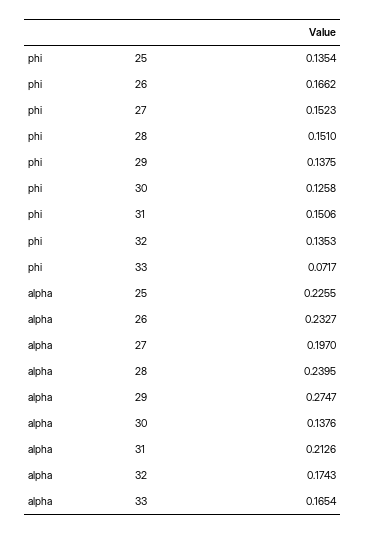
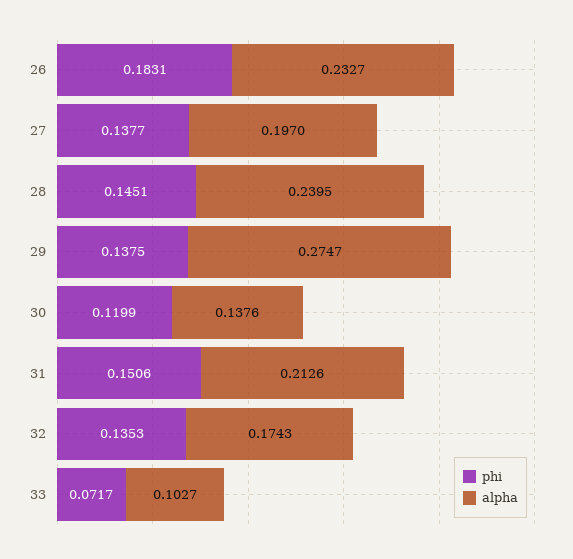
phi, 25: 0.1354 -> none
phi, 26: 0.1662 -> 0.1831
phi, 27: 0.1523 -> 0.1377
phi, 28: 0.151 -> 0.1451
phi, 30: 0.1258 -> 0.1199
alpha, 25: 0.2255 -> none
alpha, 33: 0.1654 -> 0.1027

